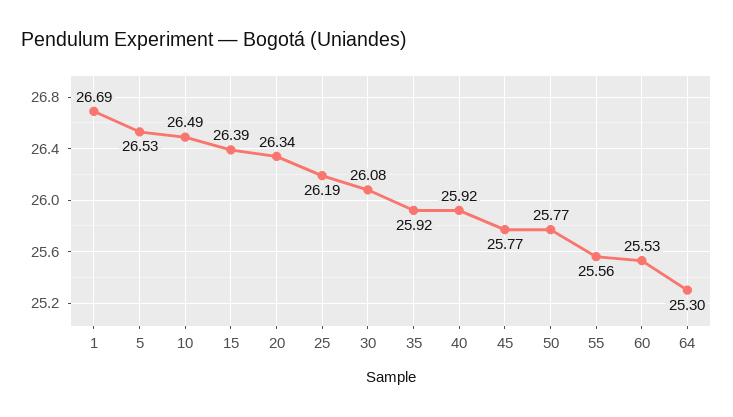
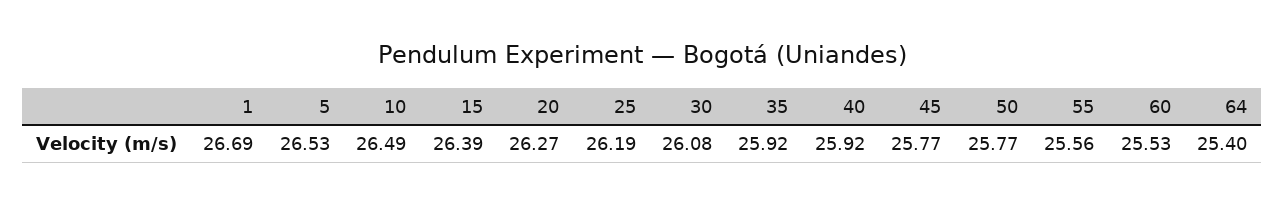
20: 26.34 -> 26.27
64: 25.3 -> 25.4

